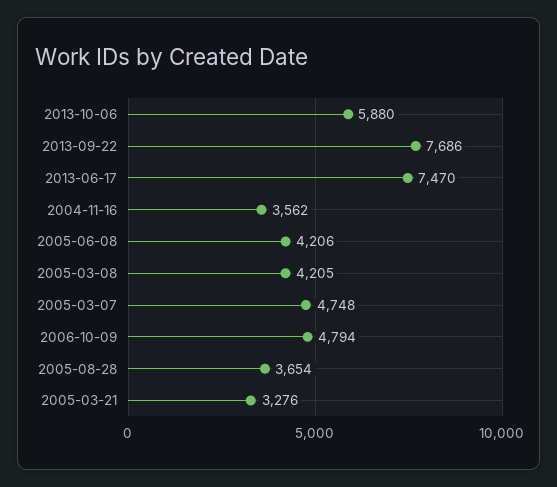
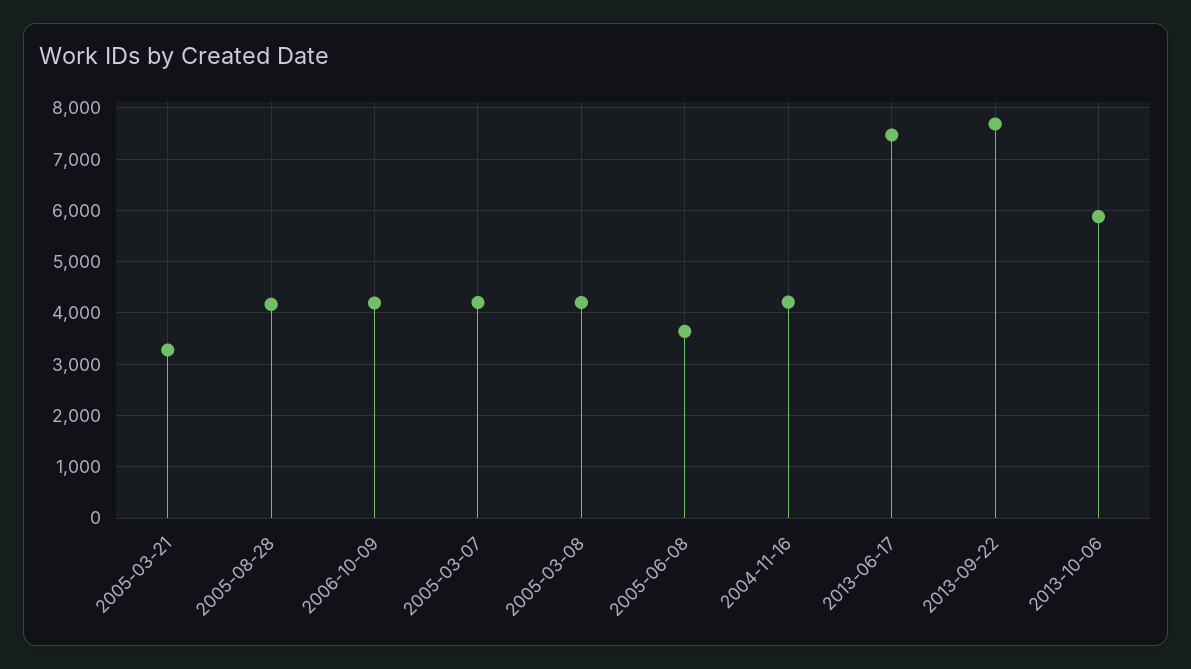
2004-11-16: 3562 -> 4200
2005-06-08: 4206 -> 3600
2005-03-07: 4748 -> 4200
2006-10-09: 4794 -> 4200
2005-08-28: 3654 -> 4200

